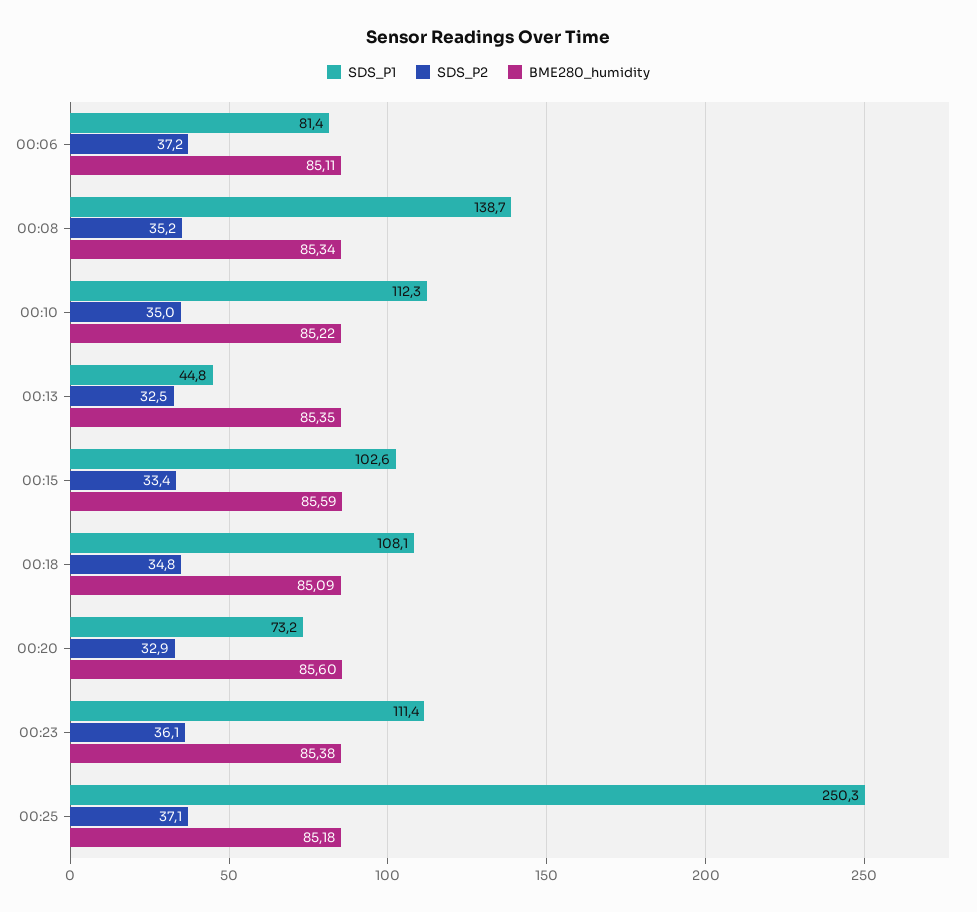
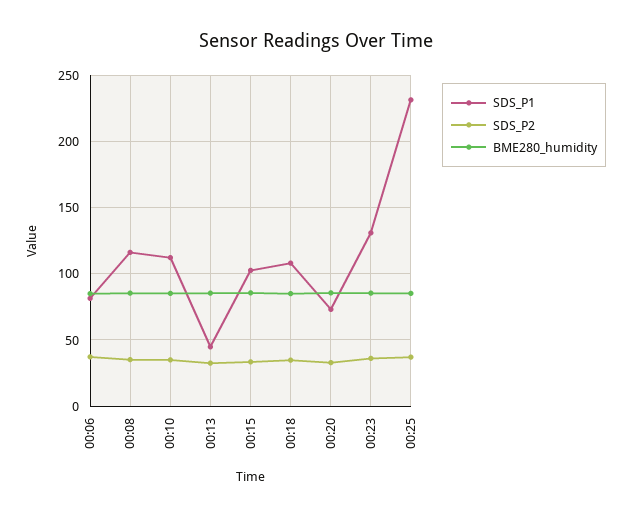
SDS_P1, 00:08: 138.7 -> 115
SDS_P1, 00:23: 111.4 -> 130
SDS_P1, 00:25: 250.3 -> 230

